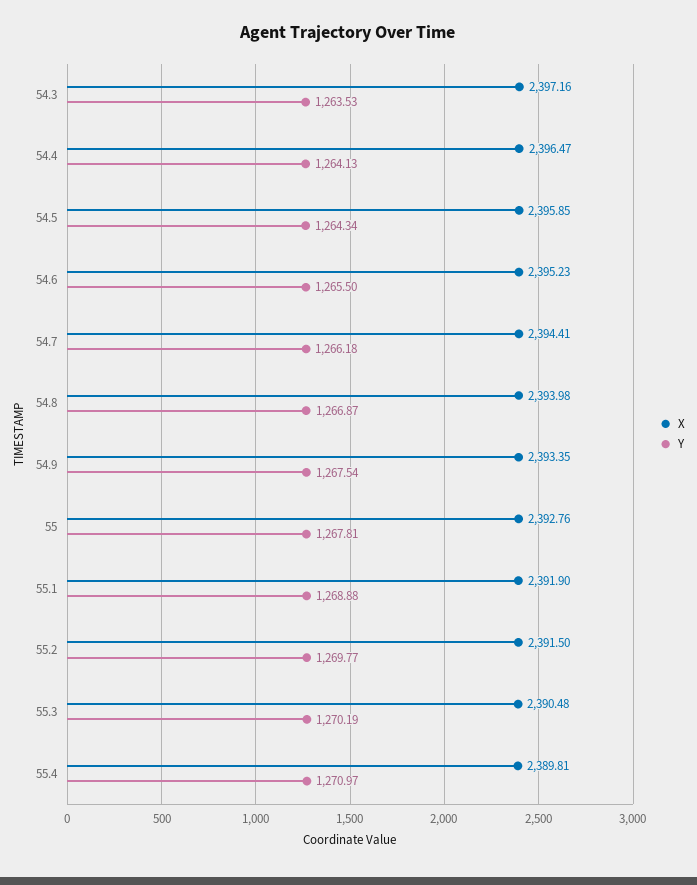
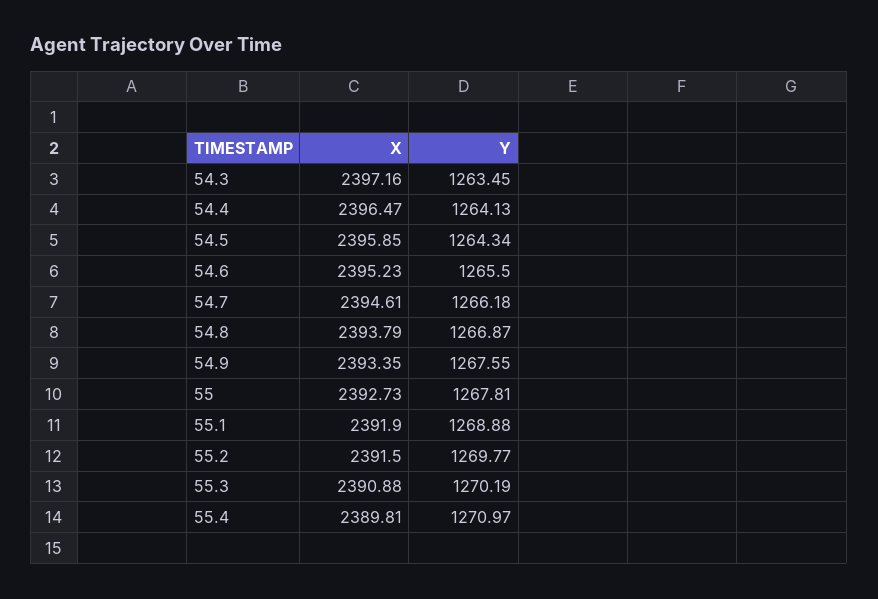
Y, 54.3: 1263.53 -> 1263.45
X, 54.7: 2394.41 -> 2394.61
X, 54.8: 2393.98 -> 2393.79
Y, 54.9: 1267.54 -> 1267.55
X, 55: 2392.76 -> 2392.73
X, 55.3: 2390.48 -> 2390.88

